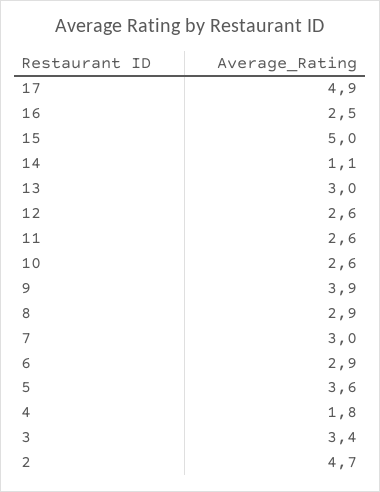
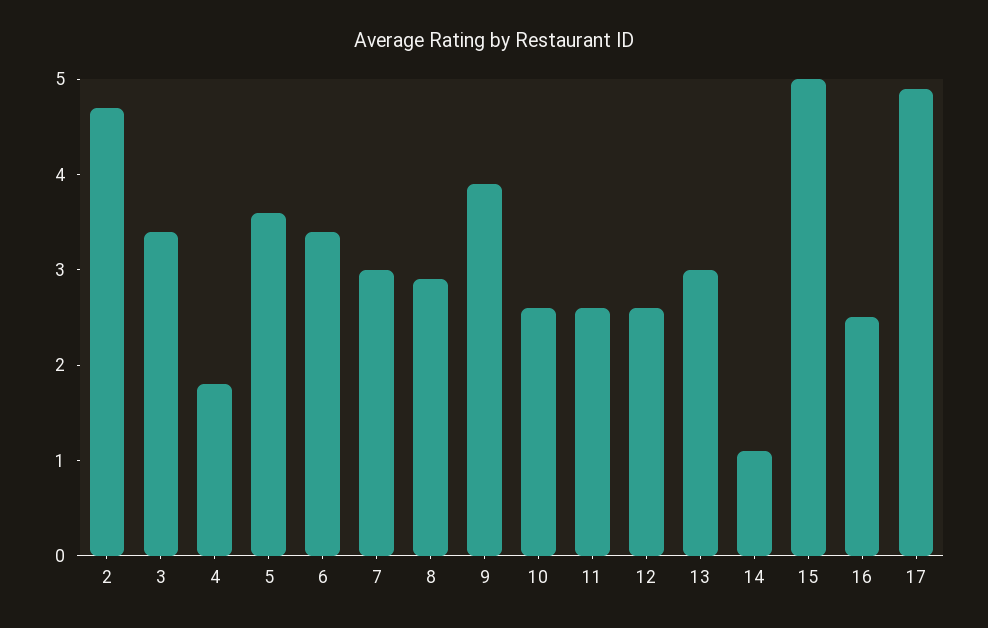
6: 2.9 -> 3.4

